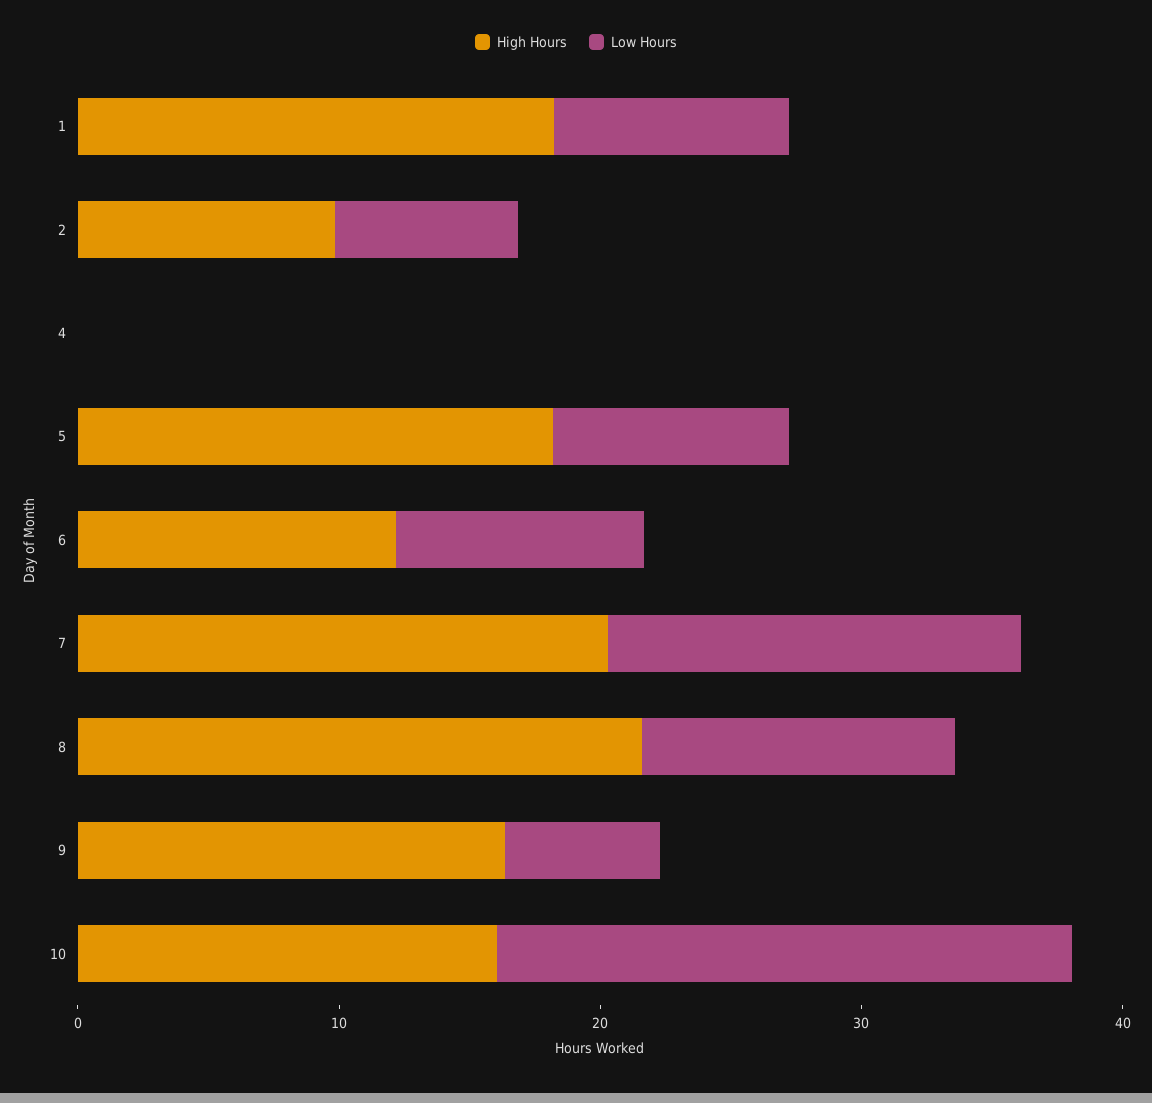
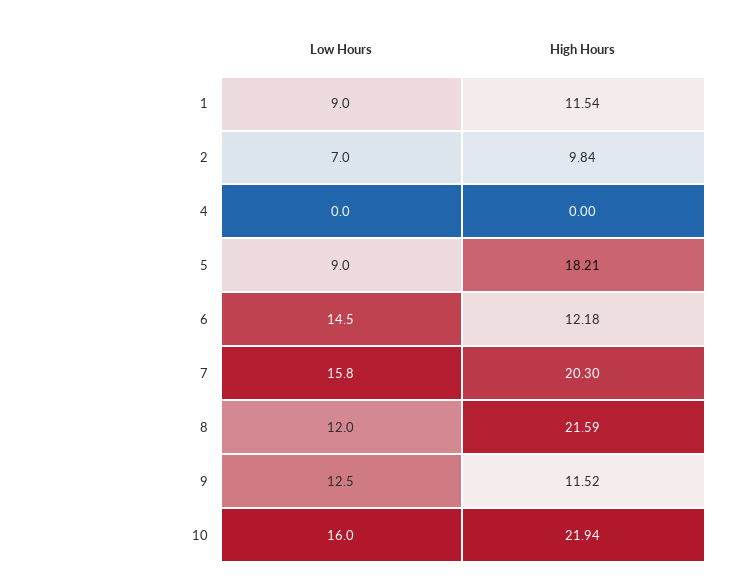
High Hours, 1: 18 -> 11.54
Low Hours, 6: 10 -> 14.5
High Hours, 9: 16 -> 11.52
Low Hours, 9: 6 -> 12.5
High Hours, 10: 16 -> 21.94
Low Hours, 10: 22 -> 16

